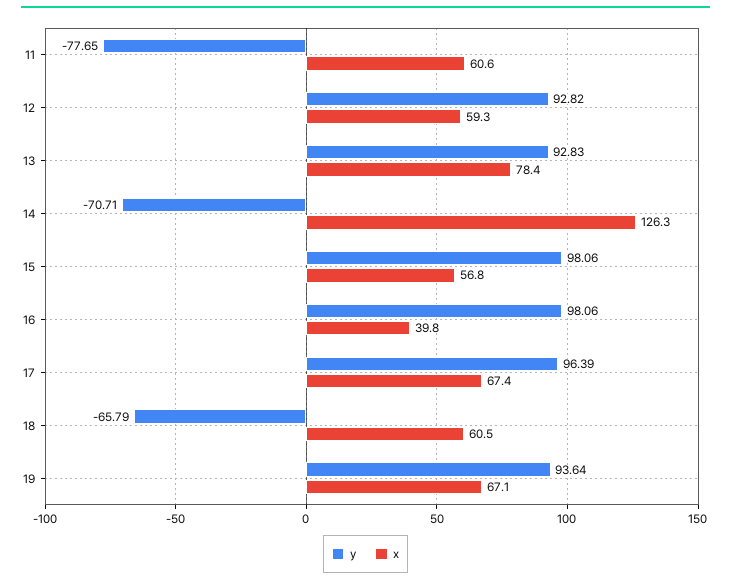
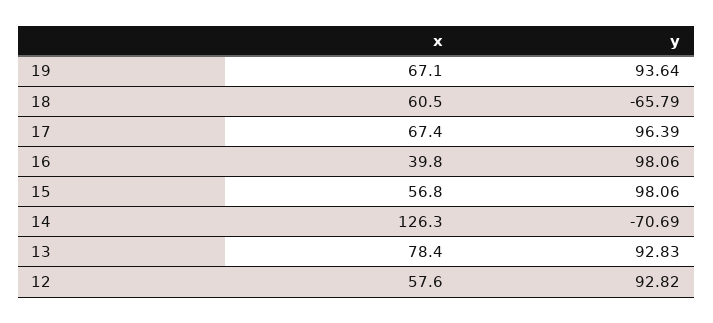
y, 11: -77.65 -> none
x, 11: 60.6 -> none
x, 12: 59.3 -> 57.6
y, 14: -70.71 -> -70.69

